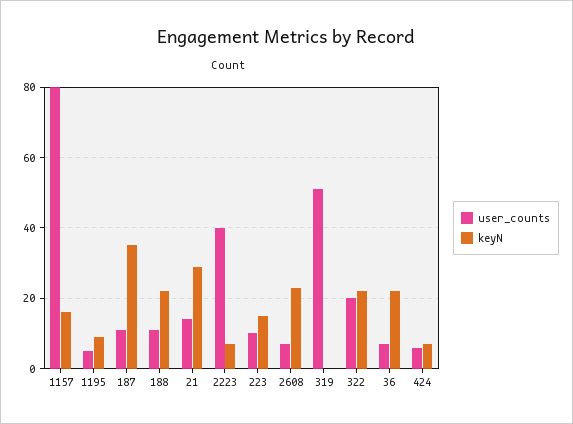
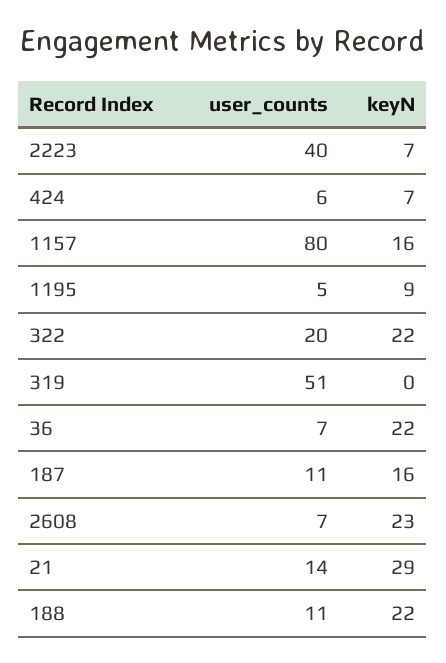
keyN, 187: 35 -> 16
user_counts, 223: 10 -> none
keyN, 223: 15 -> none

